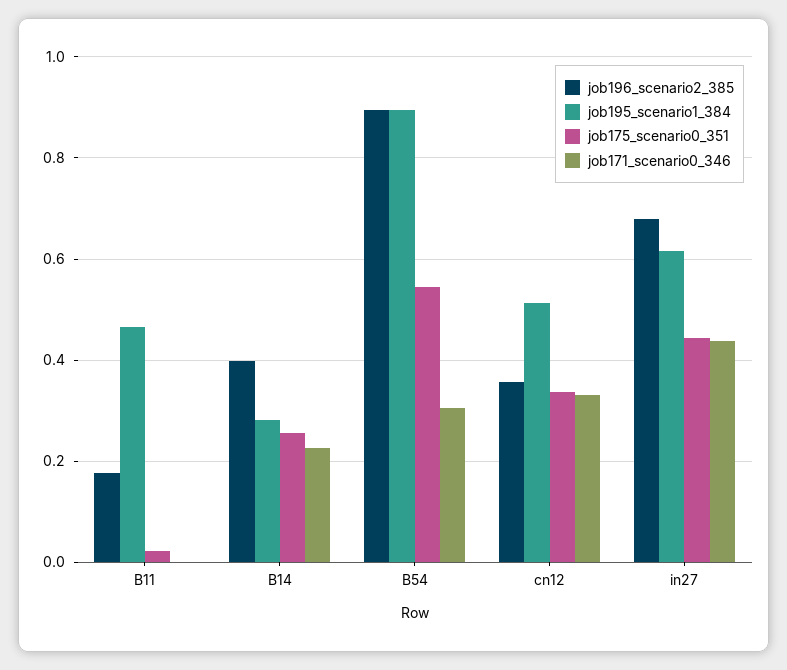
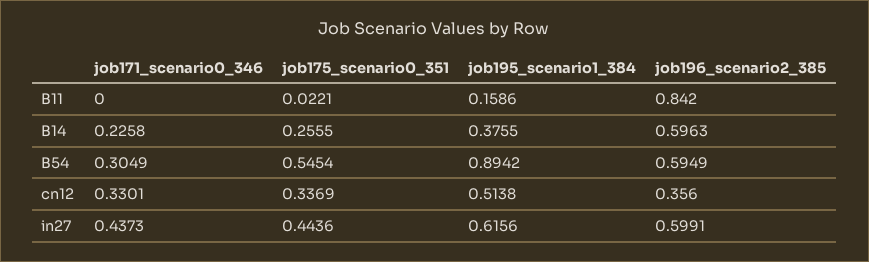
job196_scenario2_385, B11: 0.18 -> 0.842
job195_scenario1_384, B11: 0.46 -> 0.1586
job196_scenario2_385, B14: 0.4 -> 0.5963
job195_scenario1_384, B14: 0.28 -> 0.3755
job196_scenario2_385, B54: 0.9 -> 0.5949
job196_scenario2_385, in27: 0.68 -> 0.5991

